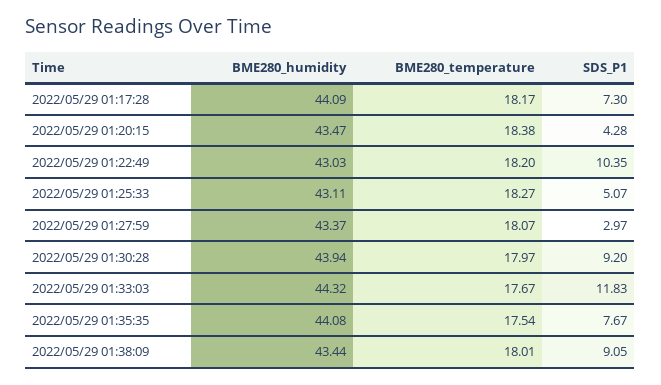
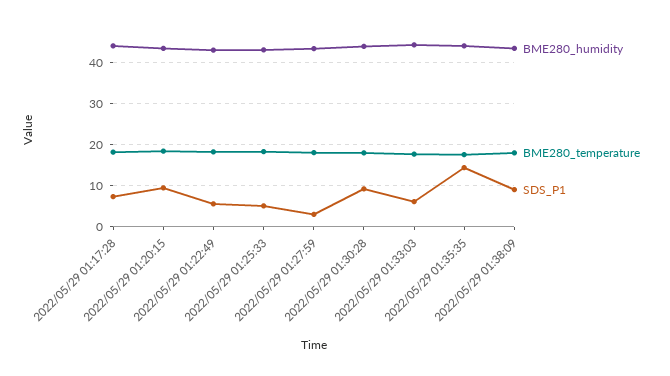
SDS_P1, 2022/05/29 01:20:15: 4.28 -> 10
SDS_P1, 2022/05/29 01:22:49: 10.35 -> 6
SDS_P1, 2022/05/29 01:33:03: 11.83 -> 6
SDS_P1, 2022/05/29 01:35:35: 7.67 -> 14

